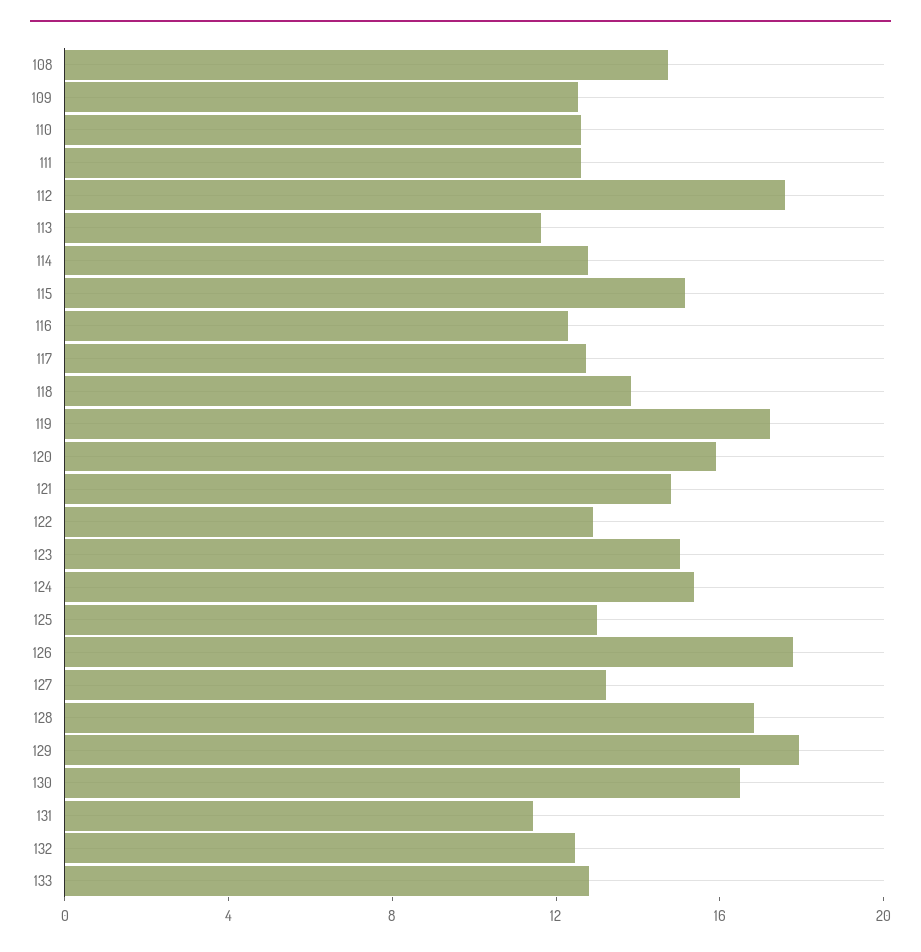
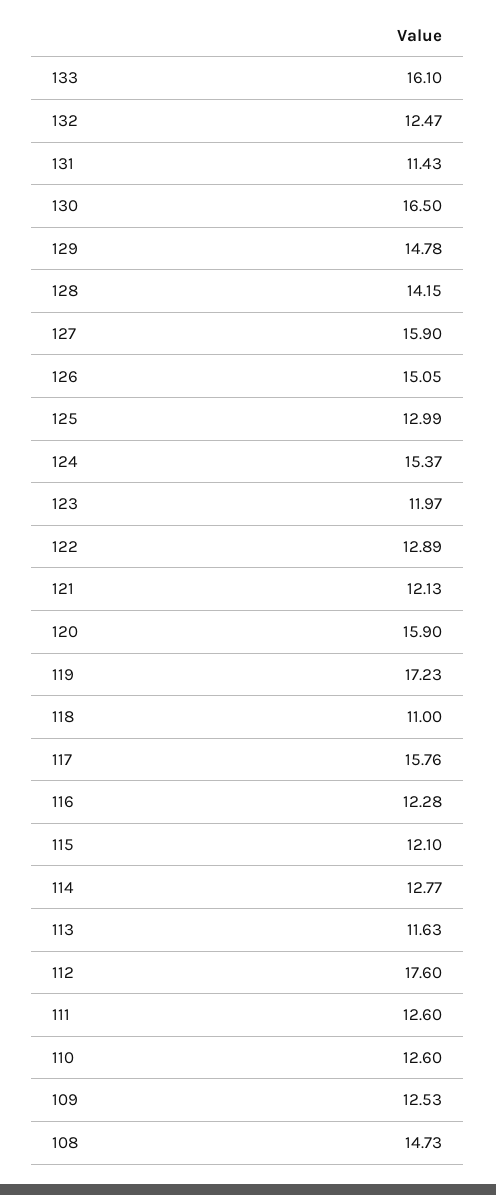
115: 15 -> 12.1
117: 13 -> 15.76
118: 14 -> 11
121: 15 -> 12.13
123: 15 -> 11.97
126: 18 -> 15.05
127: 13 -> 15.9
128: 17 -> 14.15
129: 18 -> 14.78
133: 13 -> 16.1

